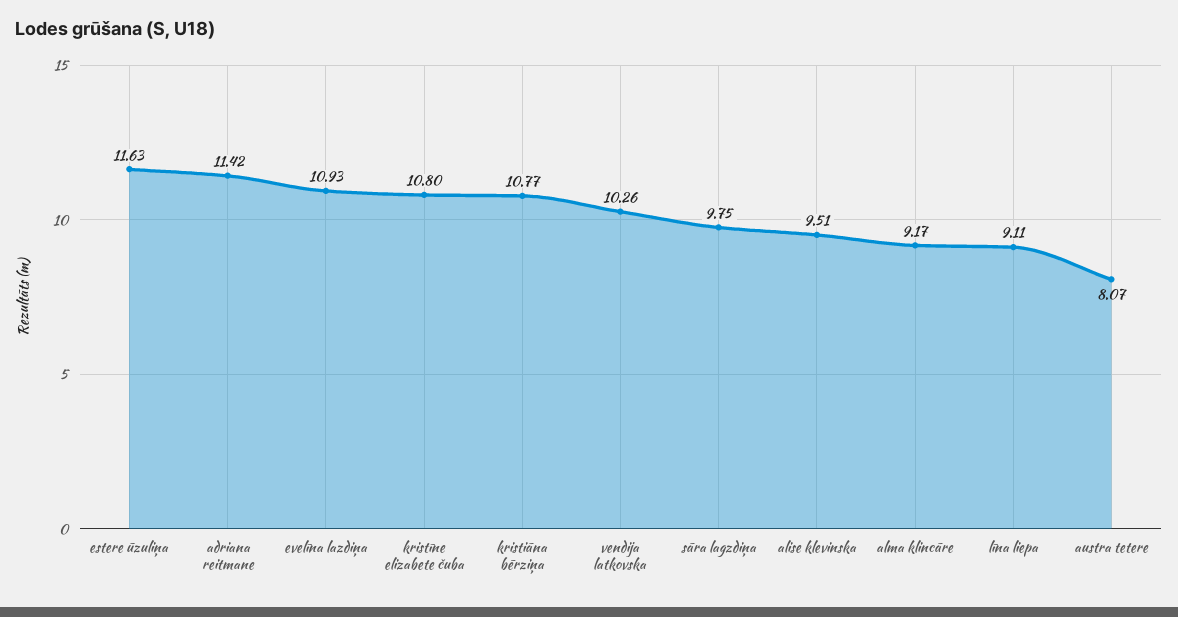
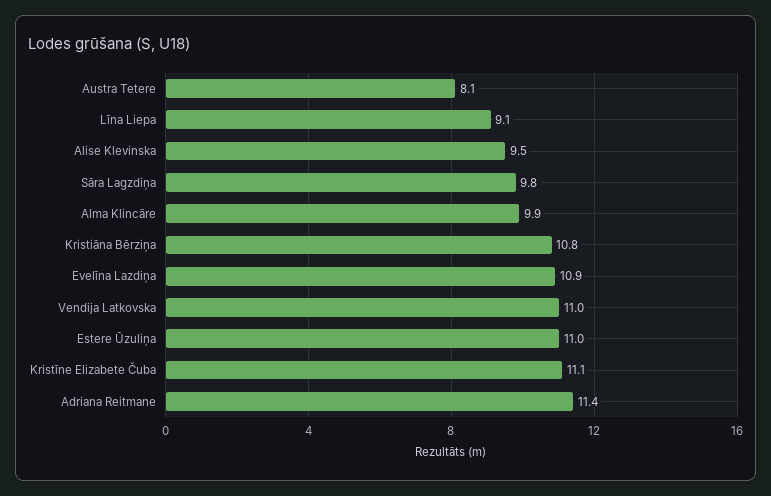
estere ūzuliņa: 11.63 -> 11
kristīne elizabete čuba: 10.8 -> 11.1
vendija latkovska: 10.26 -> 11
alma klincāre: 9.17 -> 9.9

